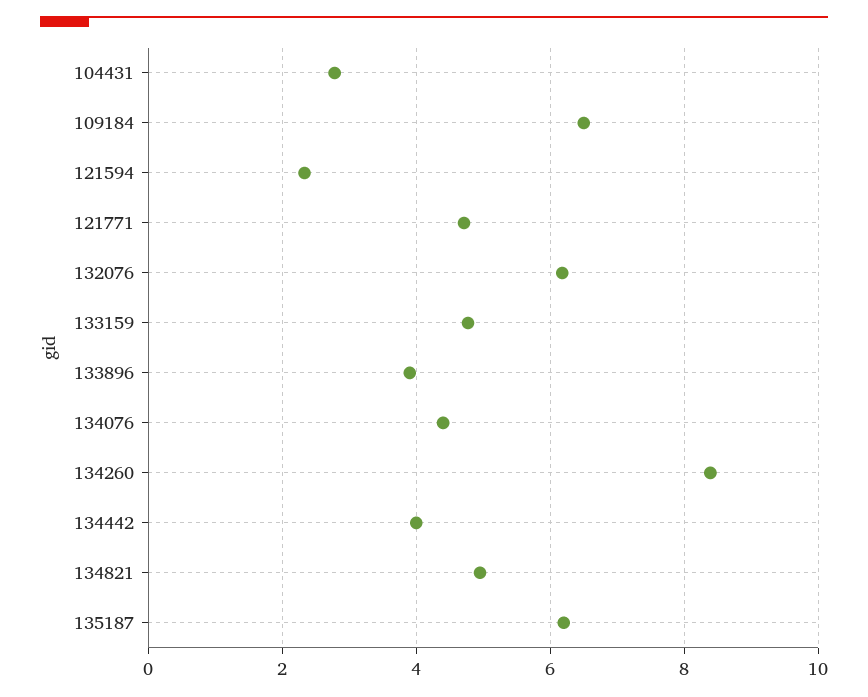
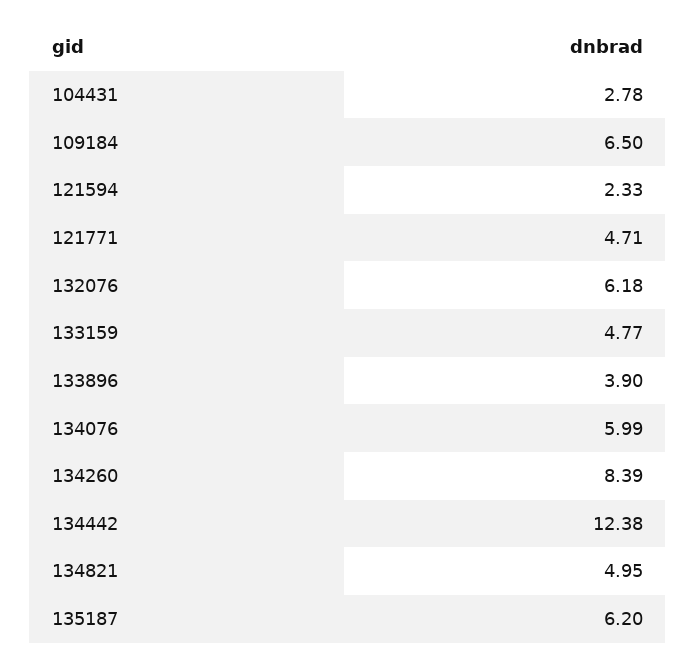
134076: 4.4 -> 5.99
134442: 4 -> 12.38

